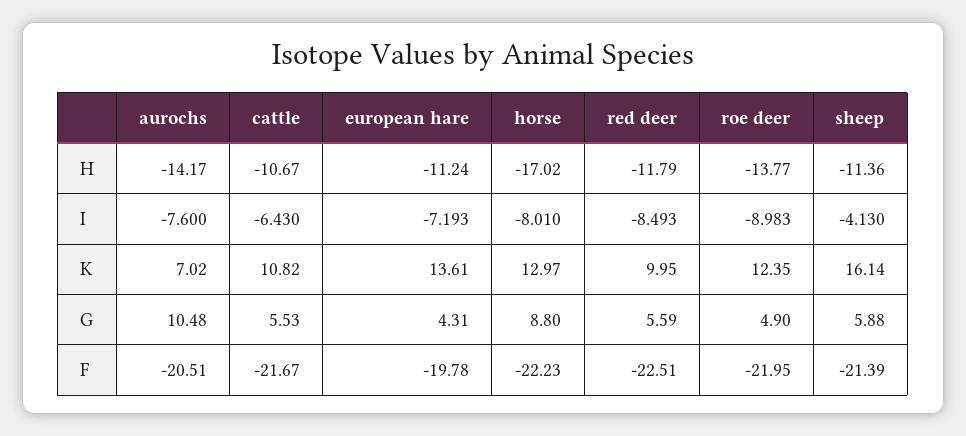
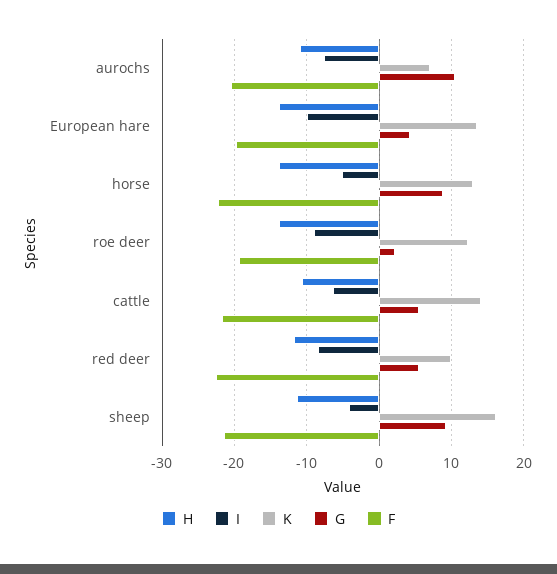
H, aurochs: -14.17 -> -11
H, european hare: -11.24 -> -14
H, horse: -17.02 -> -14
I, european hare: -7.193 -> -10
I, horse: -8.01 -> -5
K, cattle: 10.82 -> 14
G, roe deer: 4.9 -> 2
G, sheep: 5.88 -> 9
F, roe deer: -21.95 -> -19

